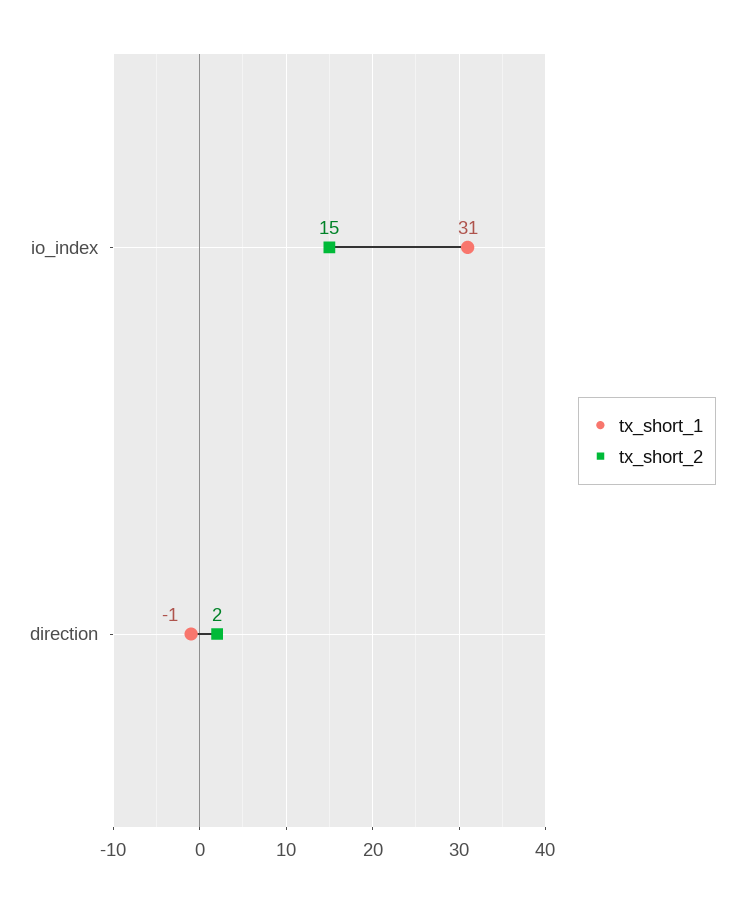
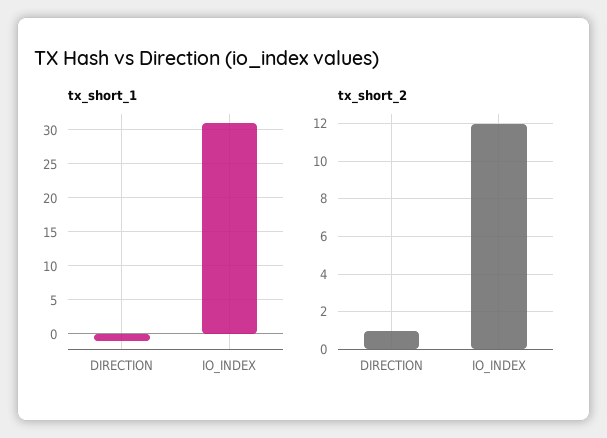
tx_short_2, io_index: 15 -> 12
tx_short_2, direction: 2 -> 1

